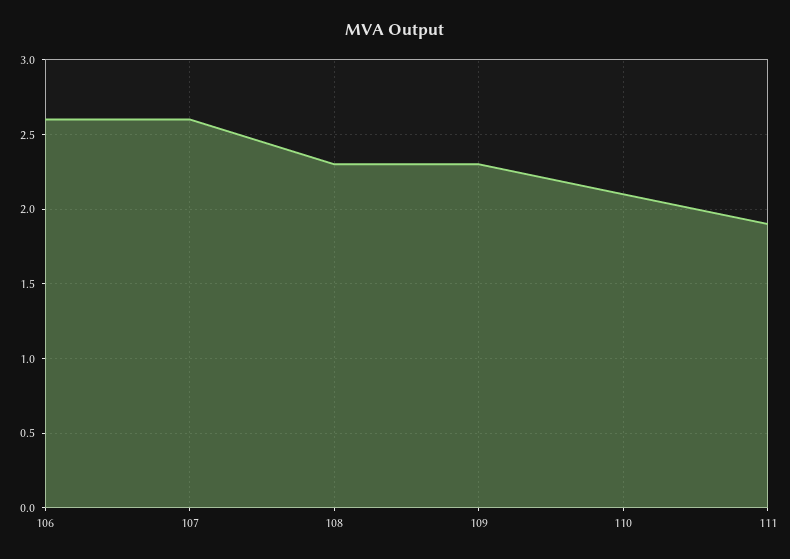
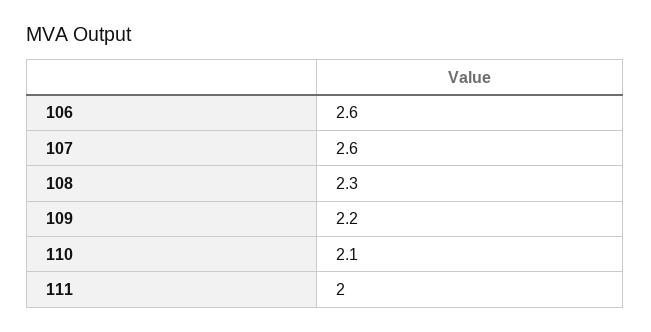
109: 2.3 -> 2.2
111: 1.9 -> 2

